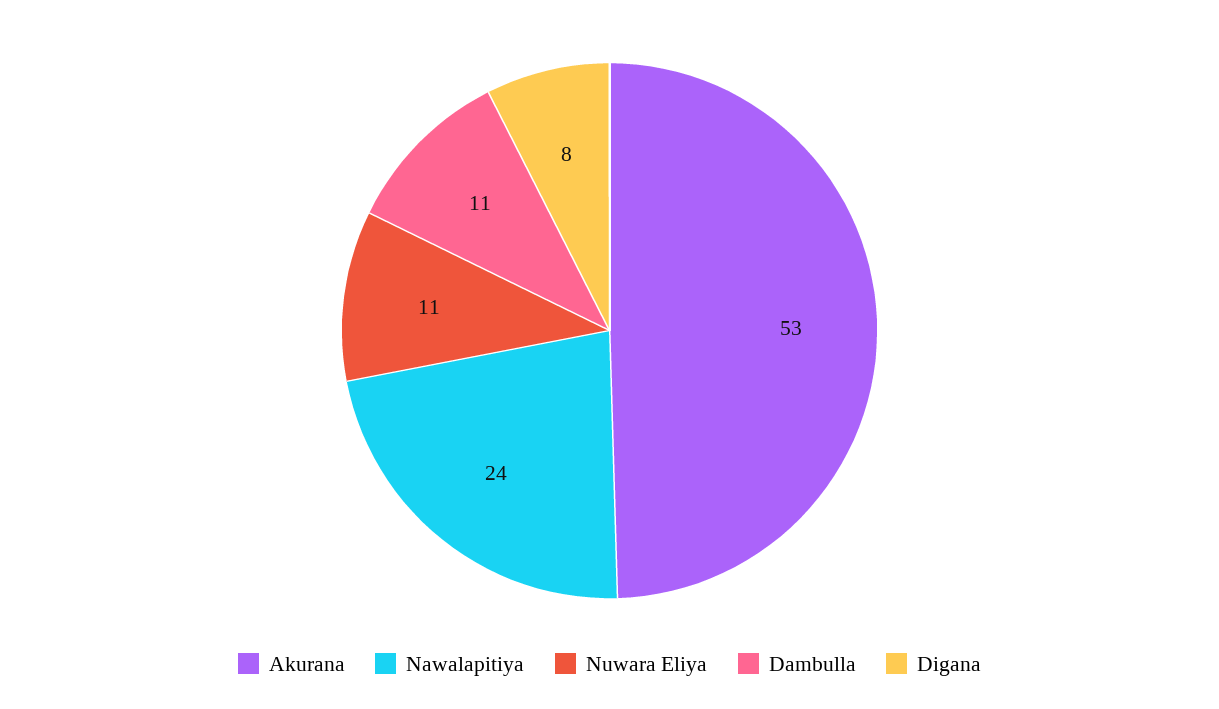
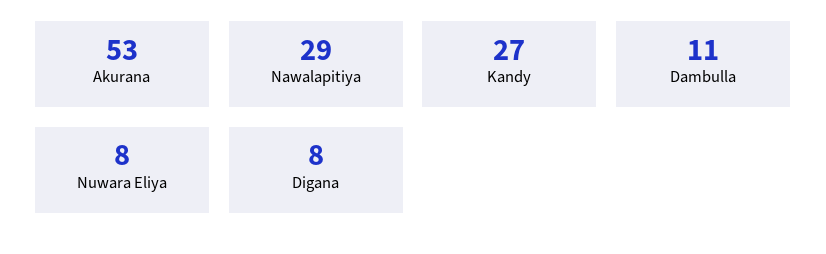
Nawalapitiya: 24 -> 29
Nuwara Eliya: 11 -> 8
Kandy: none -> 27

